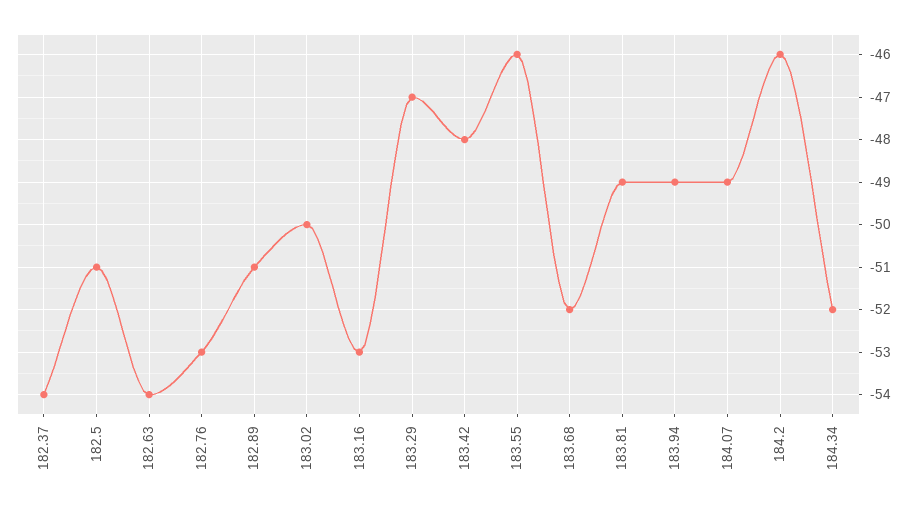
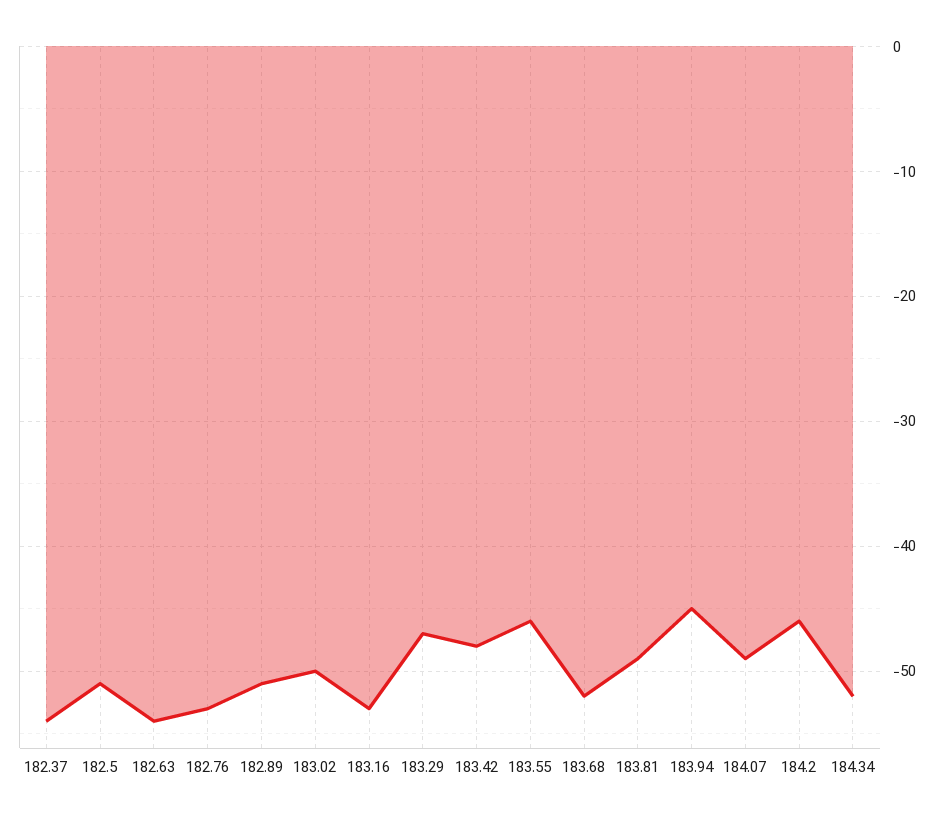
183.94: -49 -> -45

